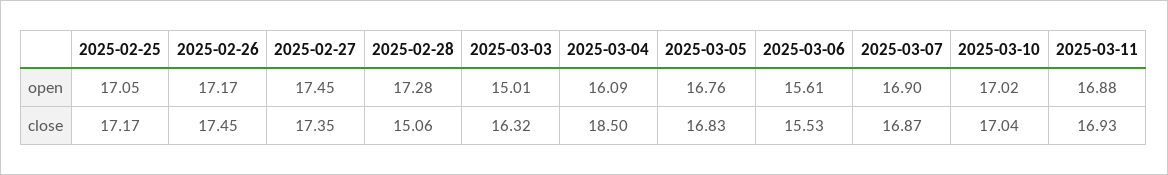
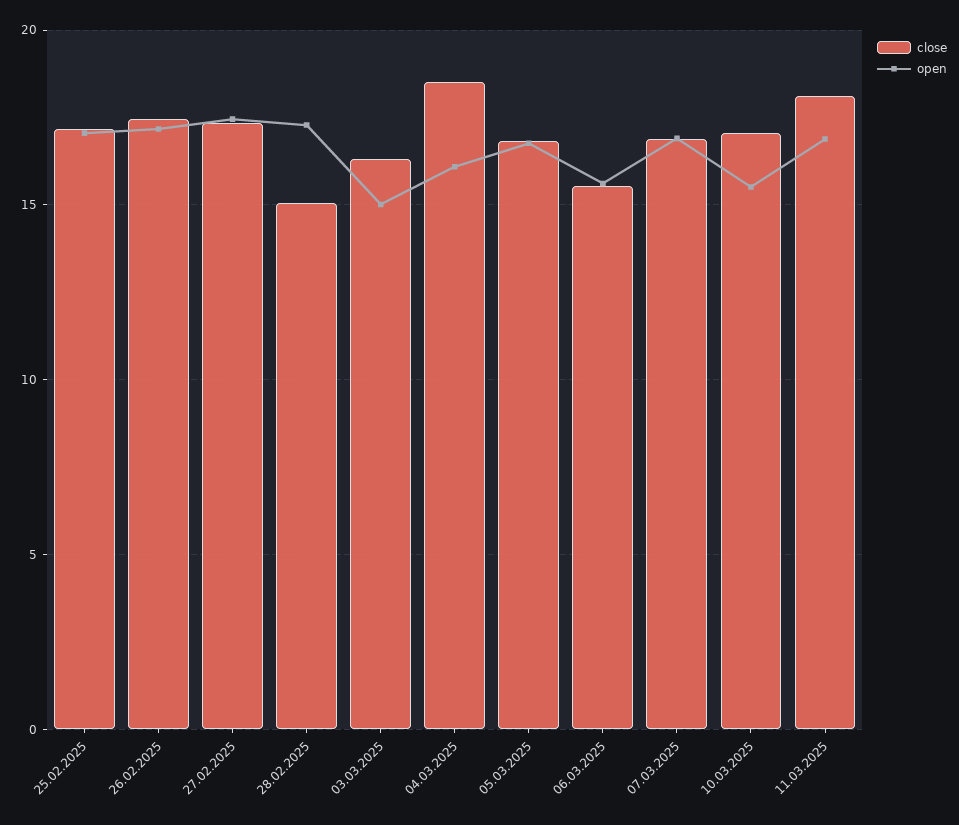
open, 2025-03-10: 17.02 -> 15.5
close, 2025-03-11: 16.93 -> 18

